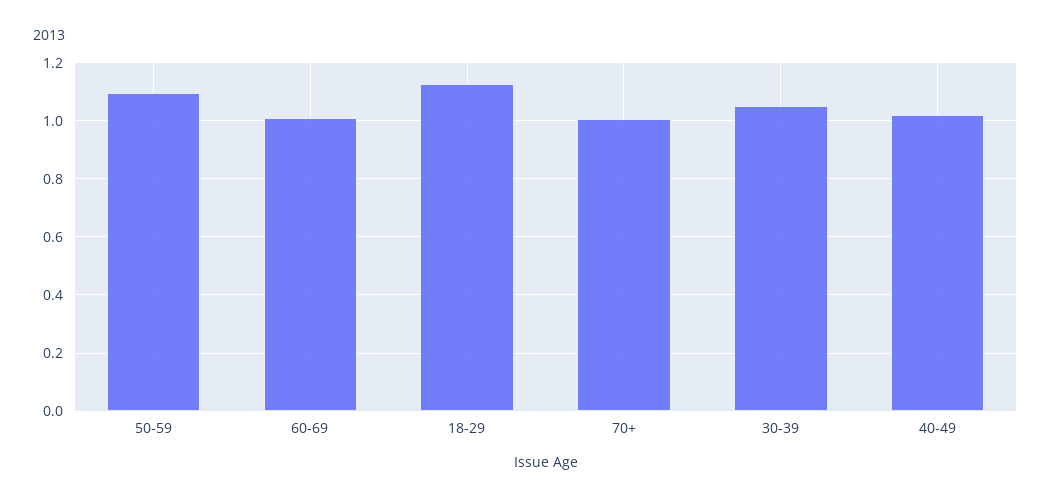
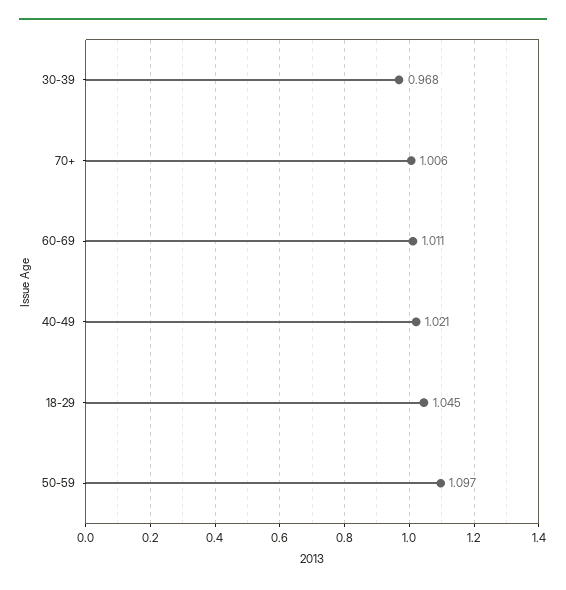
18-29: 1.125 -> 1.045
30-39: 1.05 -> 0.968

